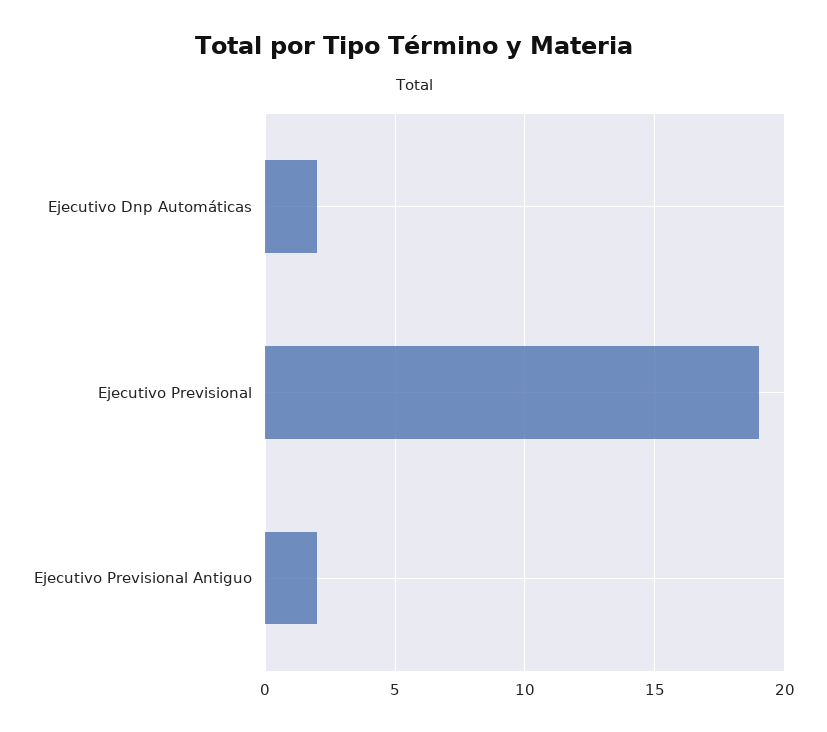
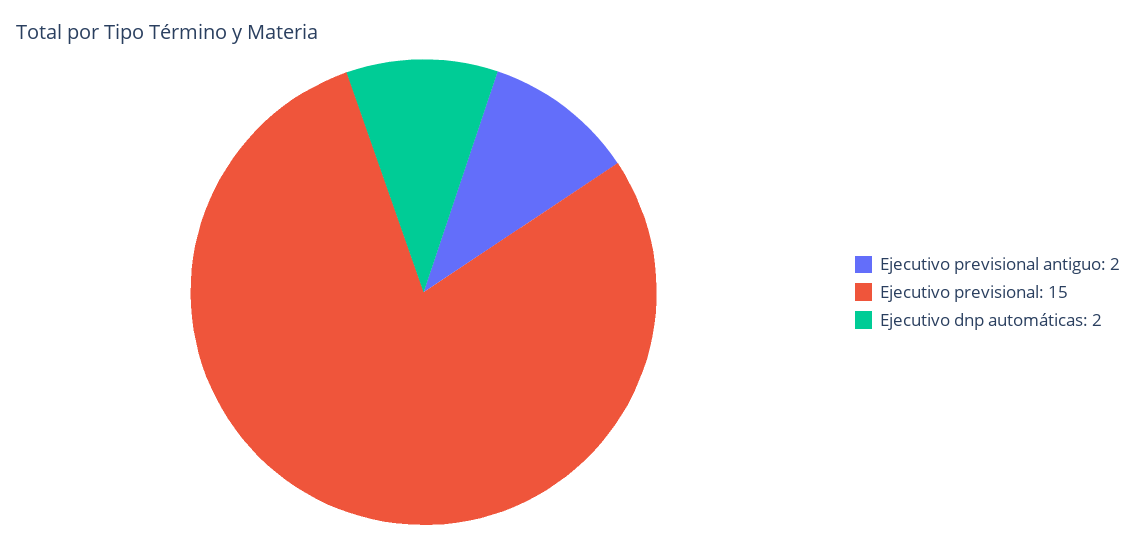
Ejecutivo Previsional: 19 -> 15

